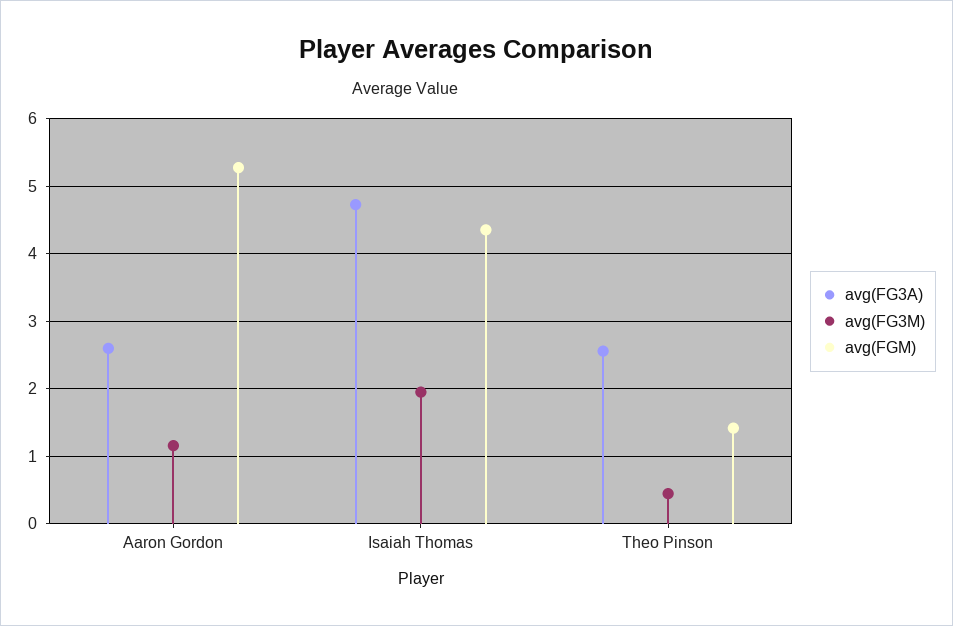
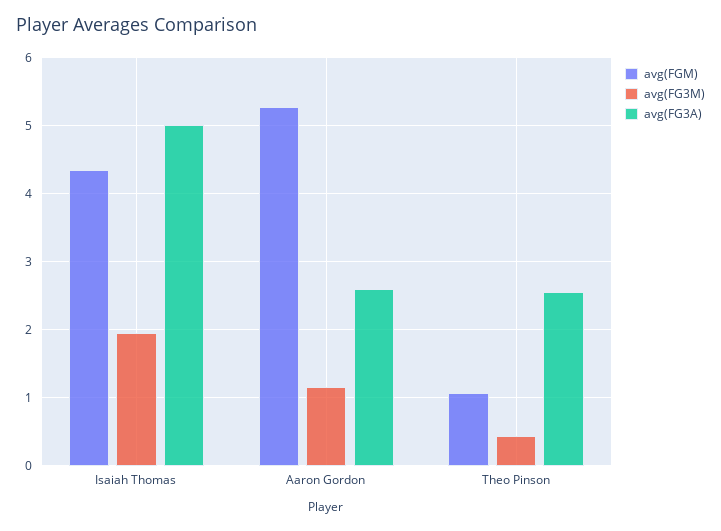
avg(FG3A), Isaiah Thomas: 4.7 -> 5
avg(FGM), Theo Pinson: 1.4 -> 1.1

